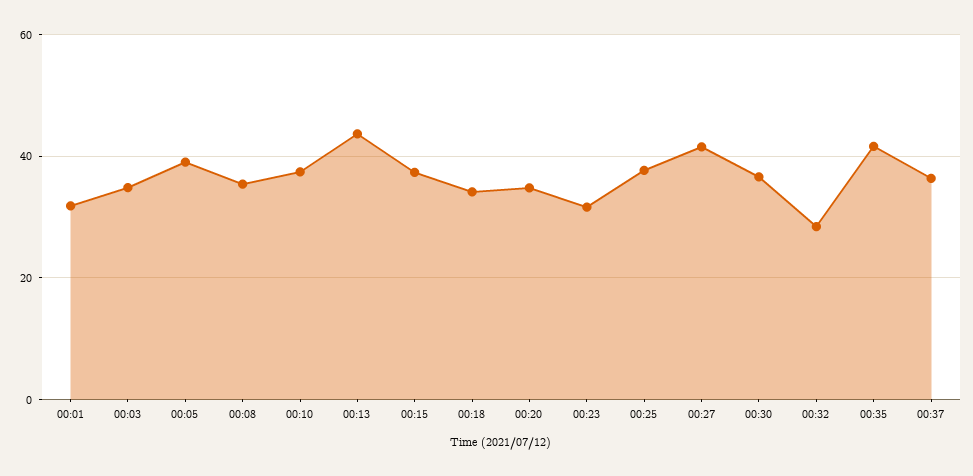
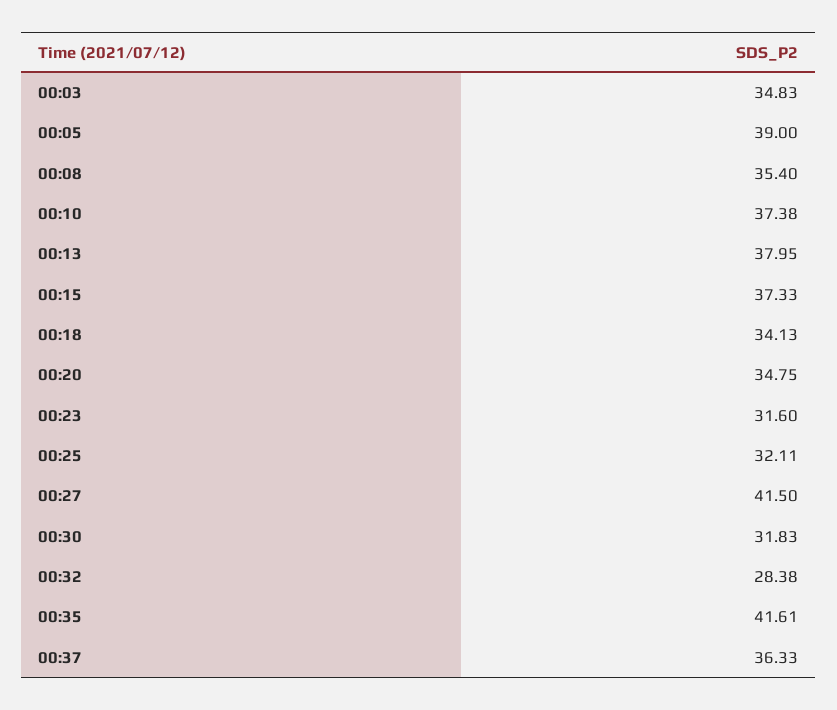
00:01: 32 -> none
00:13: 44 -> 37.95
00:25: 38 -> 32.11
00:30: 36 -> 31.83

